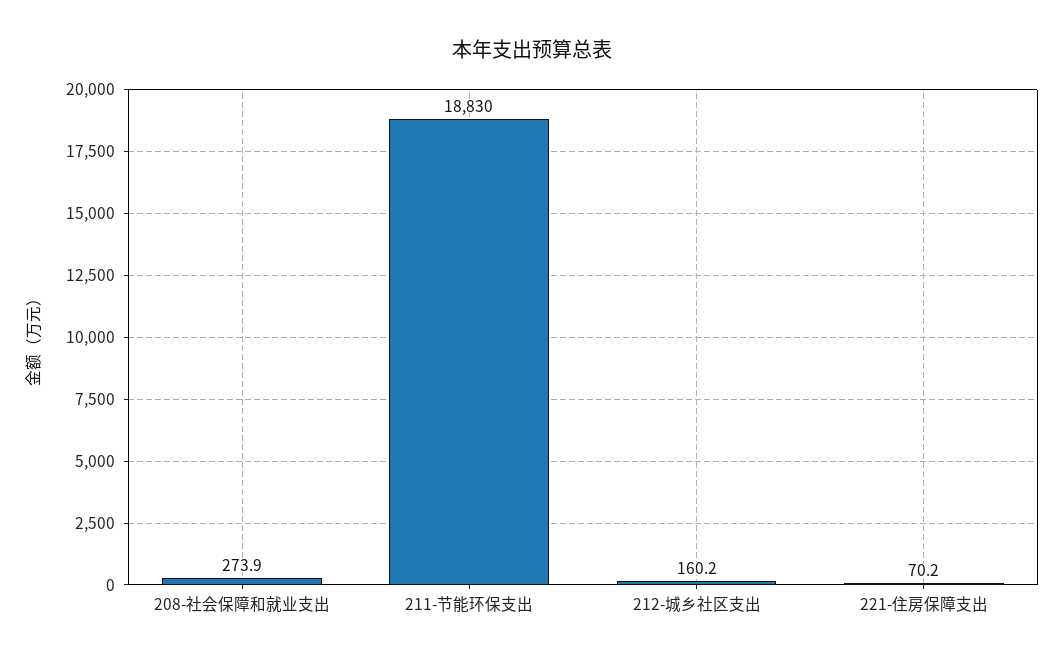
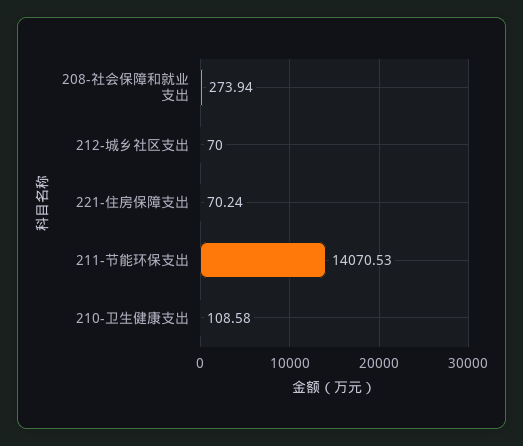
211-节能环保支出: 18830 -> 14070.53
212-城乡社区支出: 160.2 -> 70
210-卫生健康支出: none -> 108.58

